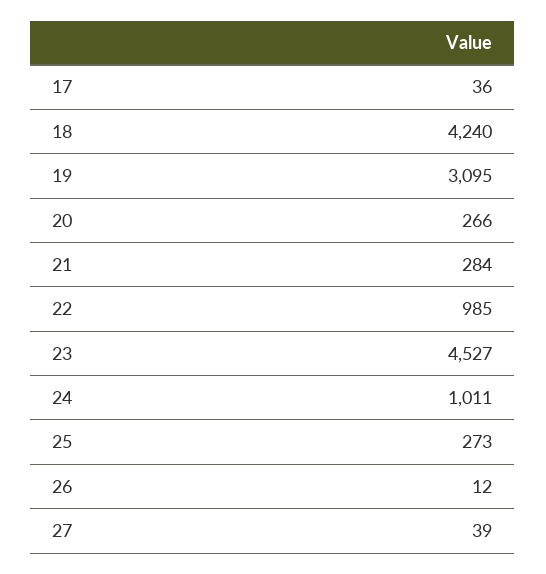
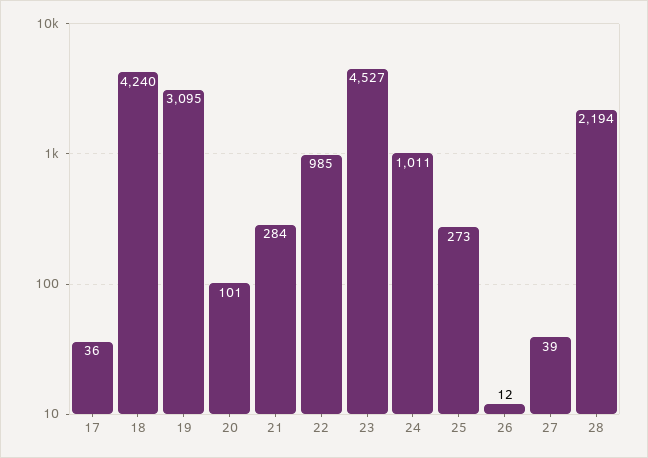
20: 266 -> 101
28: none -> 2194

